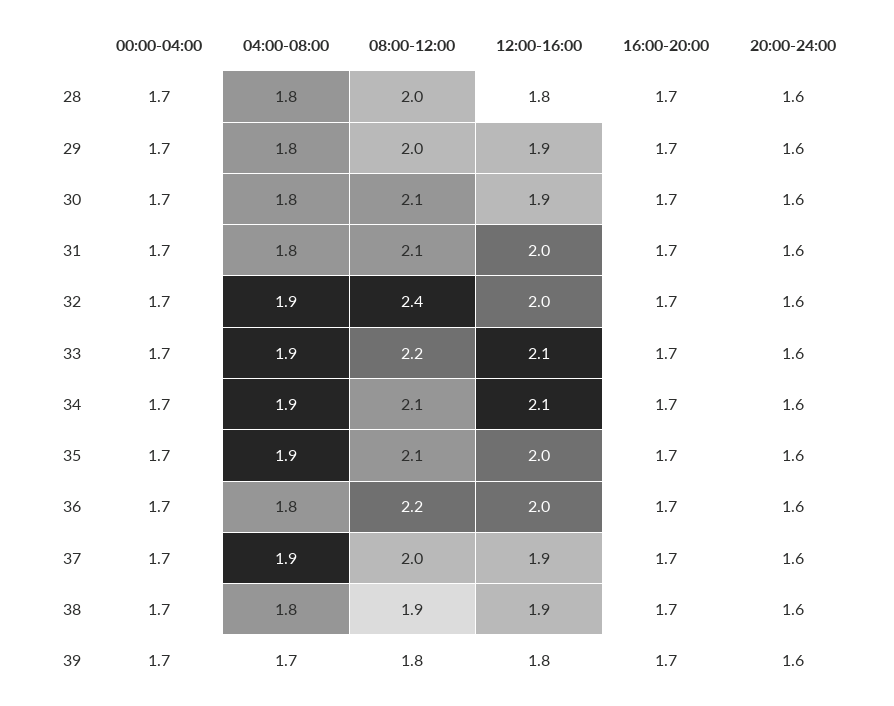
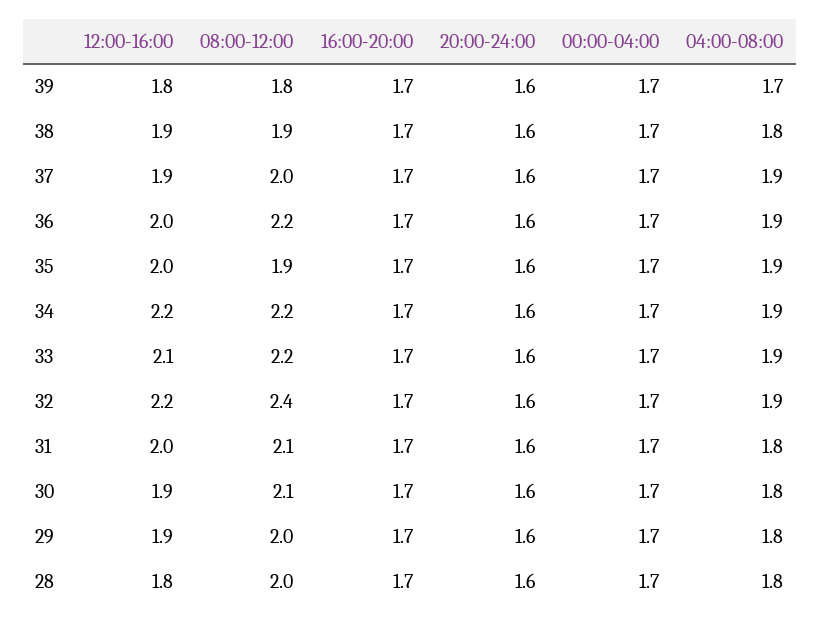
12:00-16:00, 32: 2 -> 2.2
08:00-12:00, 34: 2.1 -> 2.2
12:00-16:00, 34: 2.1 -> 2.2
08:00-12:00, 35: 2.1 -> 1.9
04:00-08:00, 36: 1.8 -> 1.9

